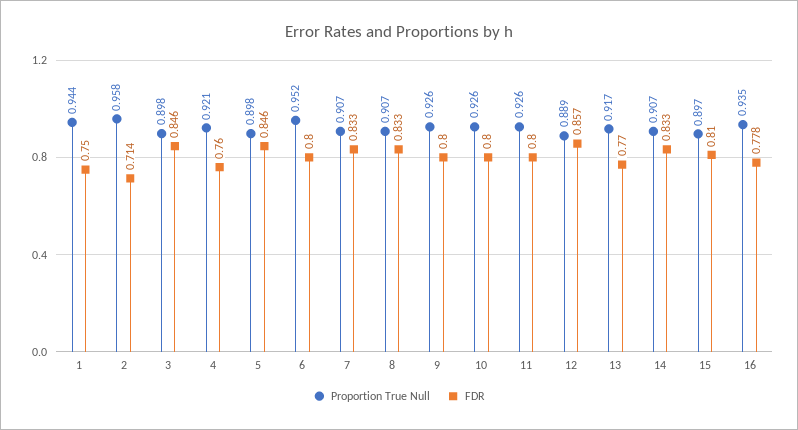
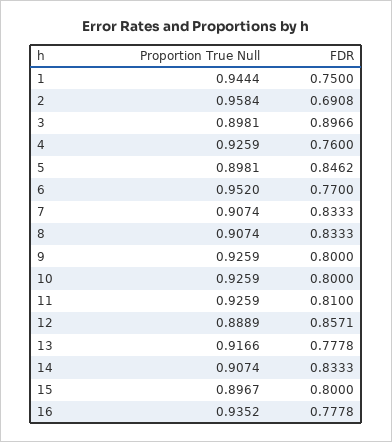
FDR, 2: 0.714 -> 0.6908
FDR, 3: 0.846 -> 0.8966
Proportion True Null, 4: 0.921 -> 0.9259
FDR, 6: 0.8 -> 0.77
FDR, 11: 0.8 -> 0.81
FDR, 13: 0.77 -> 0.7778
FDR, 15: 0.81 -> 0.8

